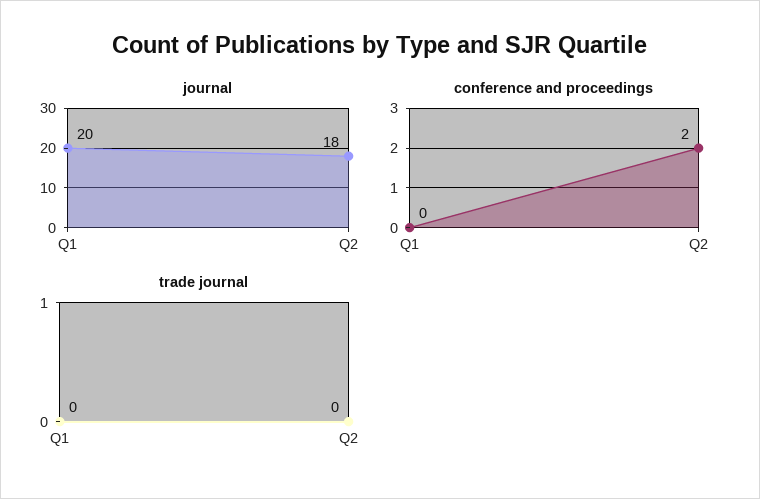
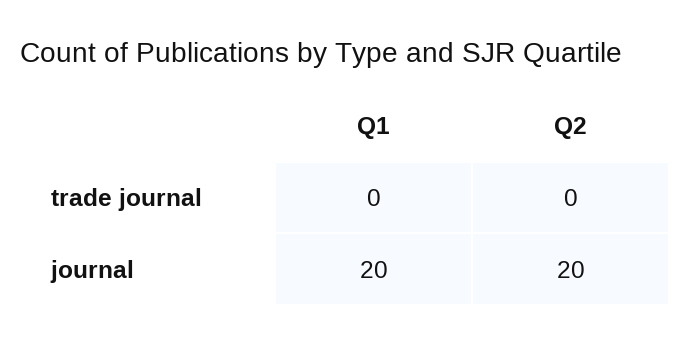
journal, Q2: 18 -> 20
conference and proceedings, Q1: 0 -> none
conference and proceedings, Q2: 2 -> none

